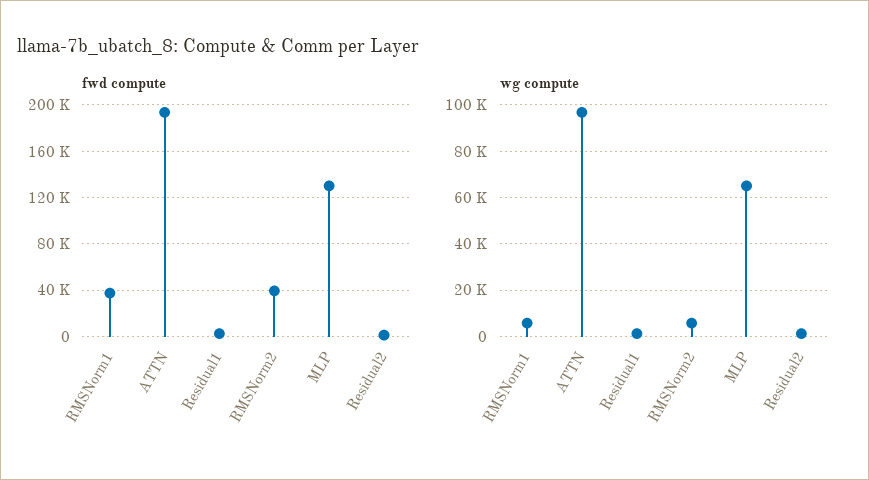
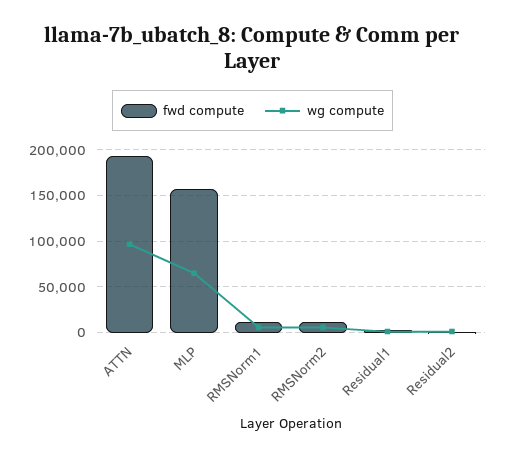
fwd compute, RMSNorm1: 40000 -> 10000
fwd compute, RMSNorm2: 40000 -> 10000
fwd compute, MLP: 130000 -> 160000

